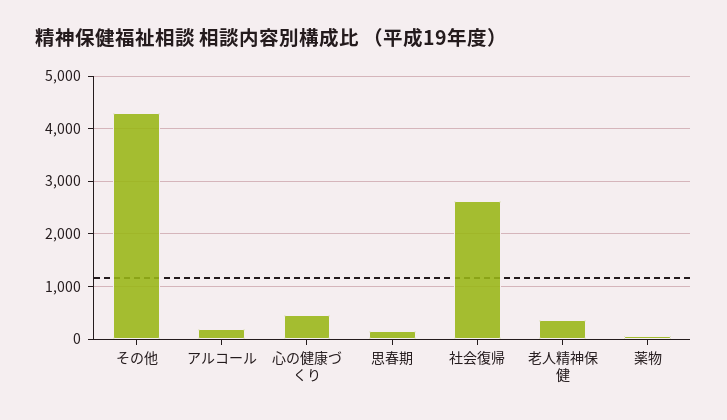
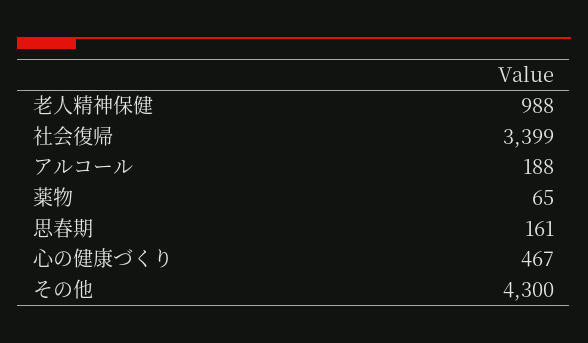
社会復帰: 2600 -> 3399
老人精神保健: 400 -> 988

